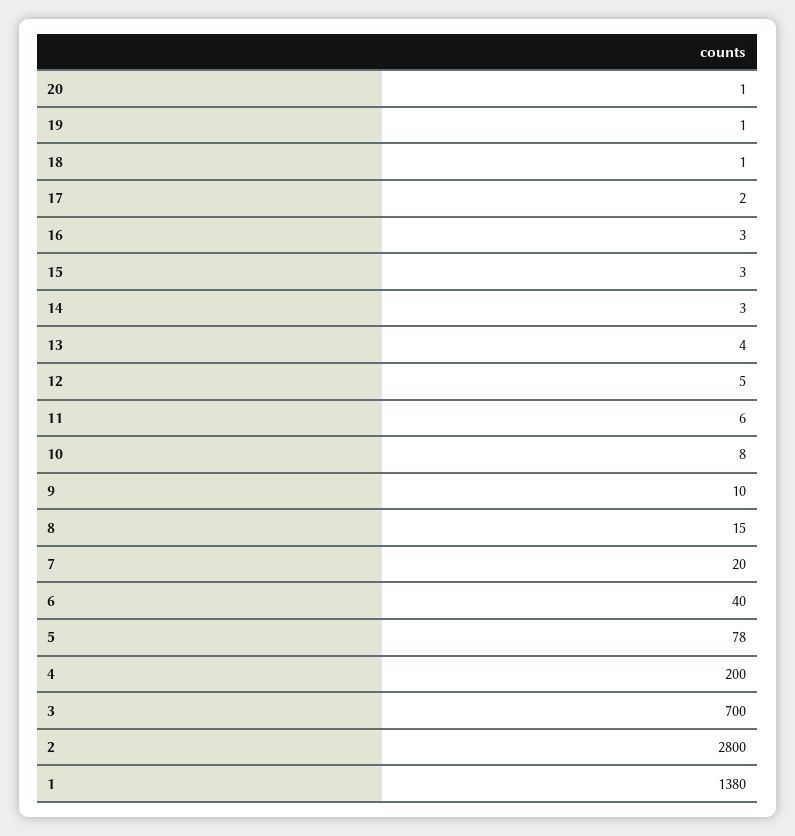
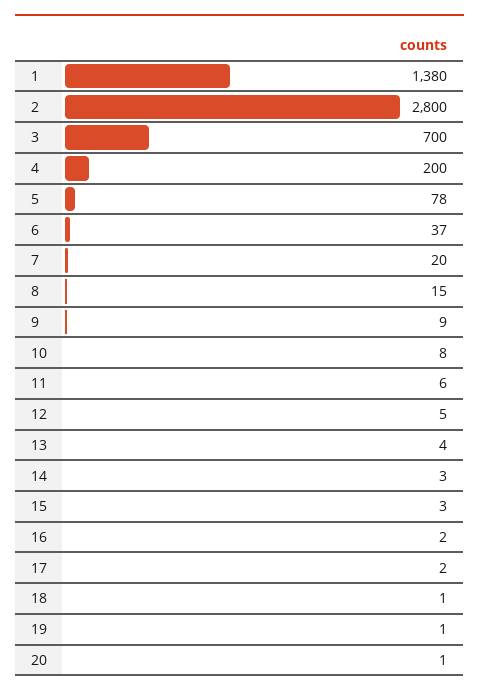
16: 3 -> 2
9: 10 -> 9
6: 40 -> 37

